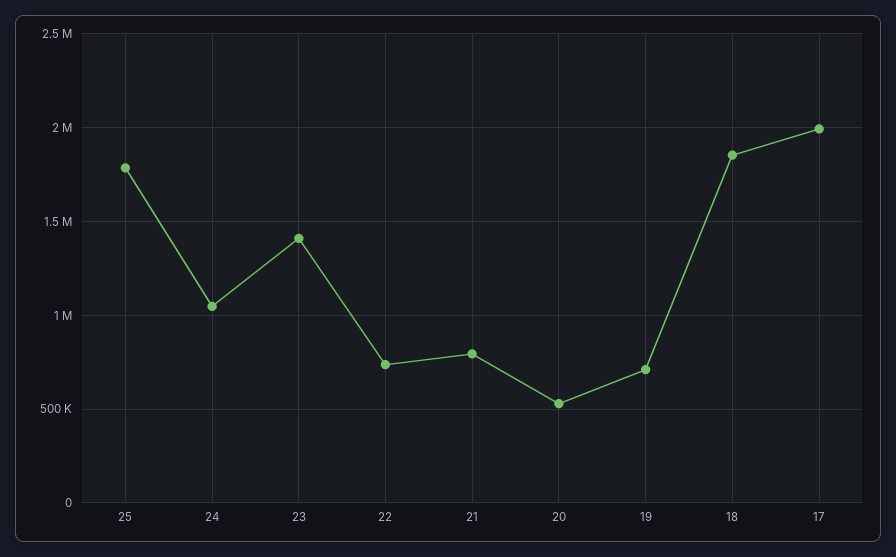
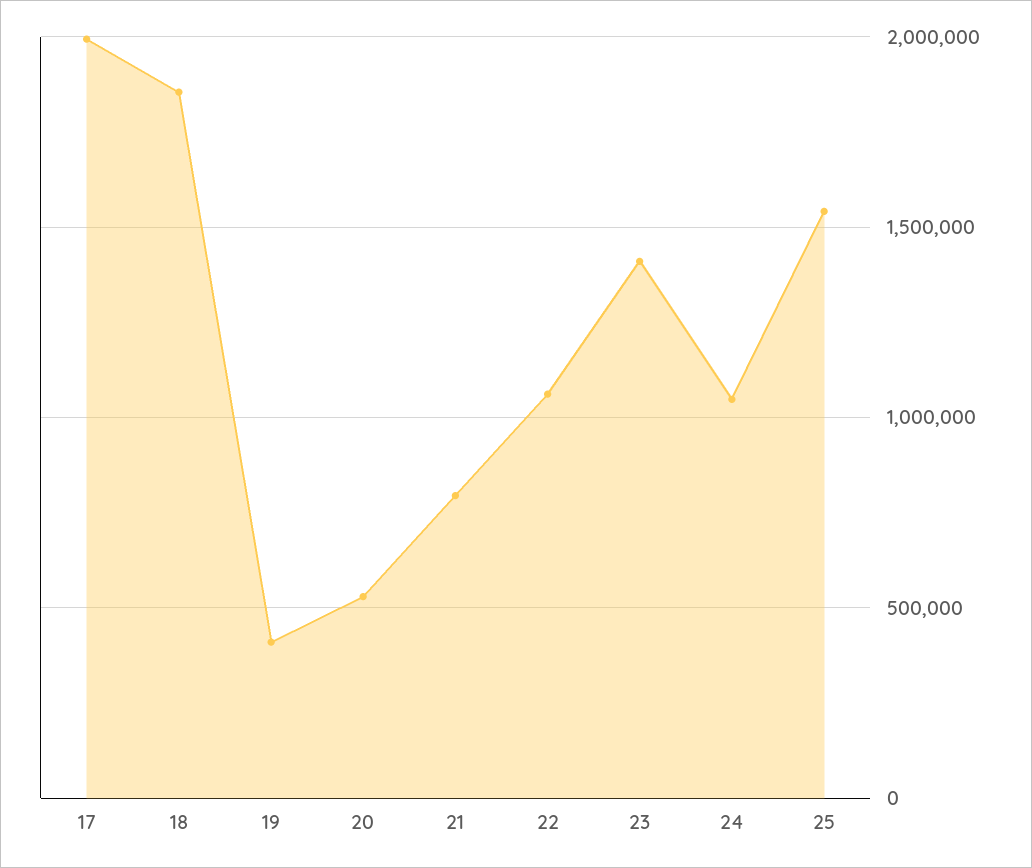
25: 1800000 -> 1550000
22: 750000 -> 1050000
19: 700000 -> 400000

